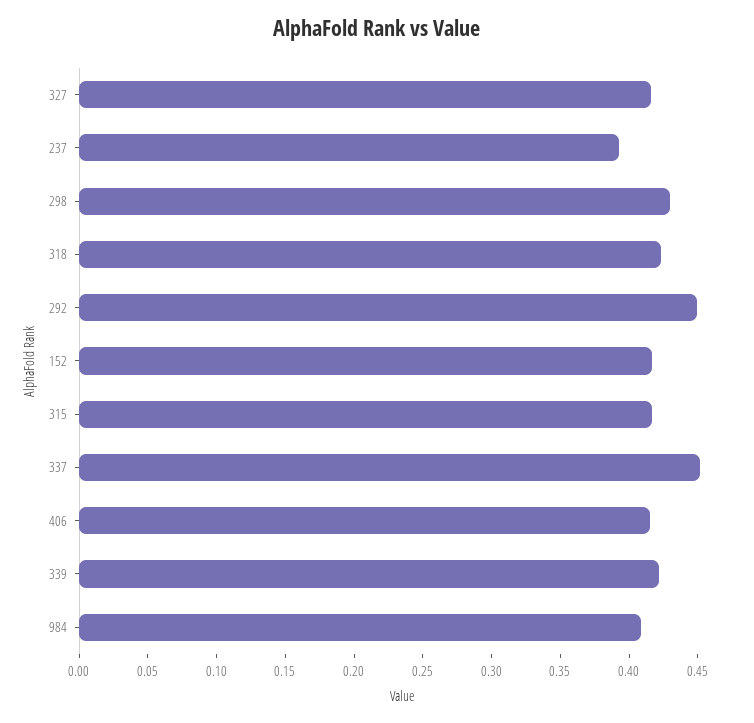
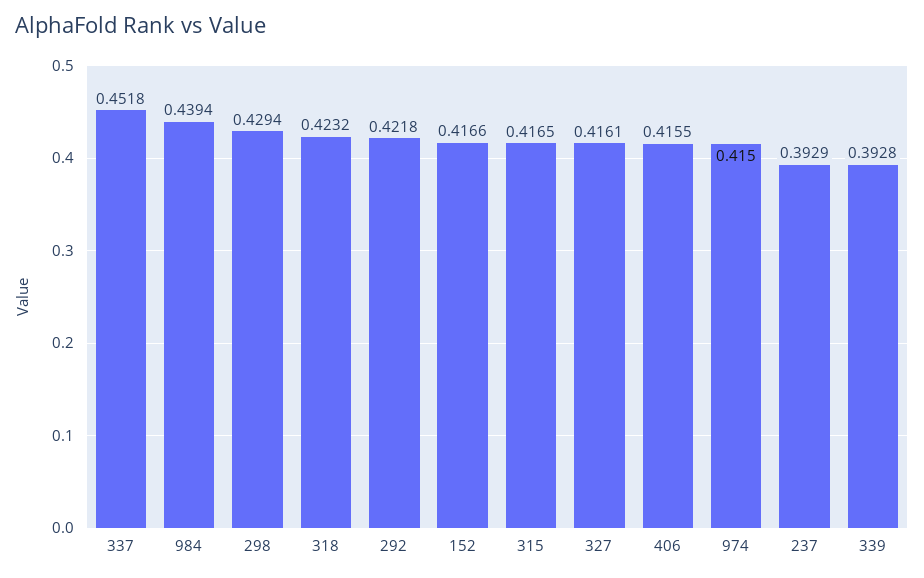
292: 0.45 -> 0.4218
339: 0.42 -> 0.3928
984: 0.41 -> 0.4394
974: none -> 0.415

